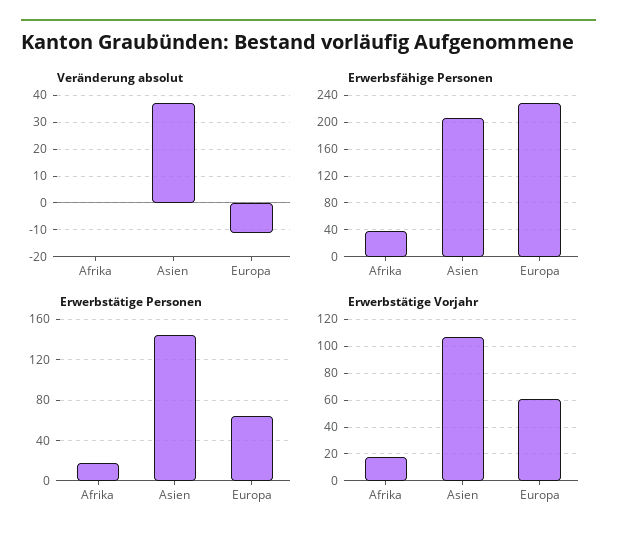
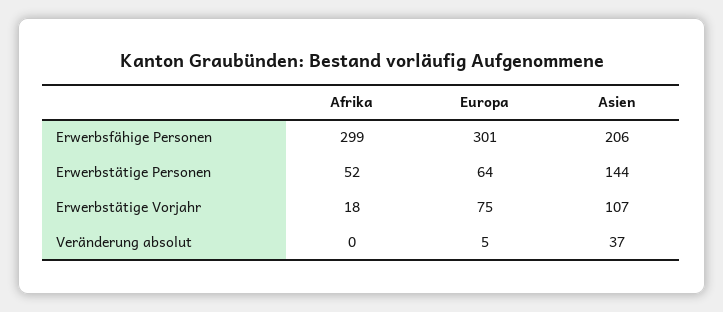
Veränderung absolut, Europa: -10 -> 5
Erwerbsfähige Personen, Afrika: 40 -> 299
Erwerbsfähige Personen, Europa: 230 -> 301
Erwerbstätige Personen, Afrika: 20 -> 52
Erwerbstätige Vorjahr, Europa: 60 -> 75

